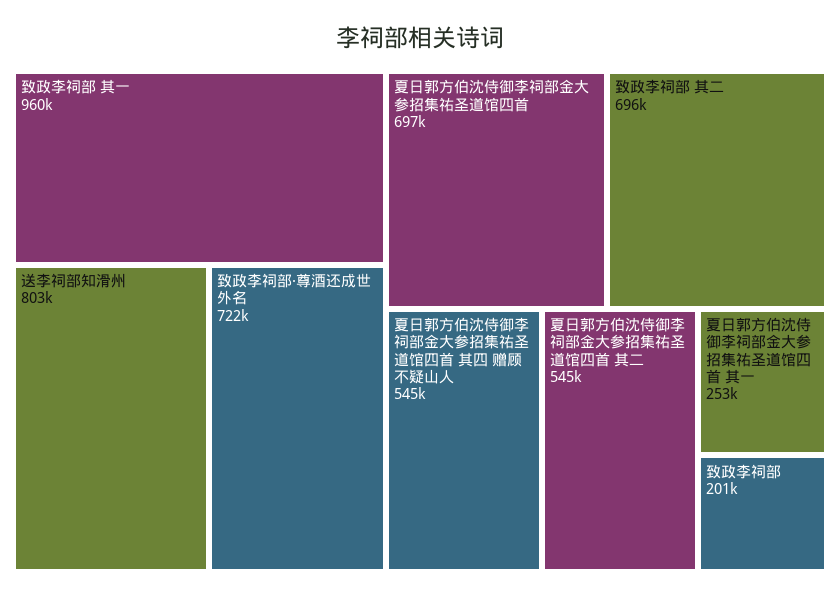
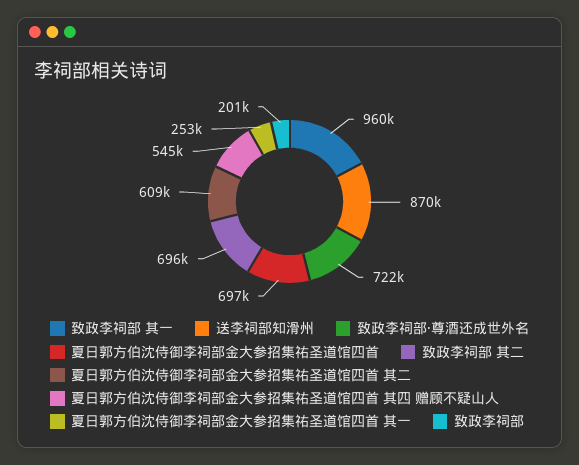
送李祠部知滑州: 803000 -> 870000
夏日郭方伯沈侍御李祠部金大参招集祐圣道馆四首 其二: 545000 -> 609000

